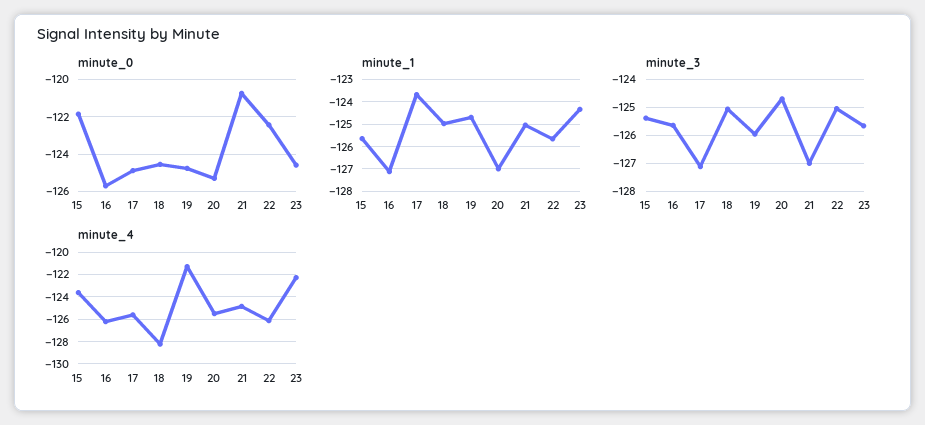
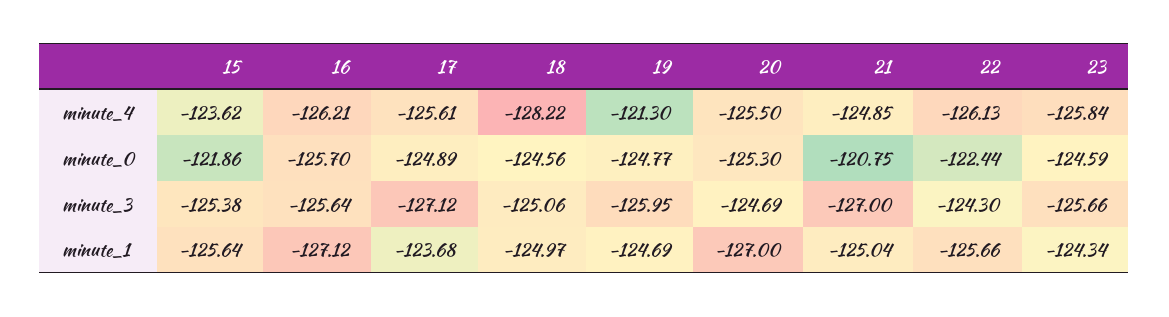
minute_3, 22: -125 -> -124.3
minute_4, 23: -122 -> -125.84

